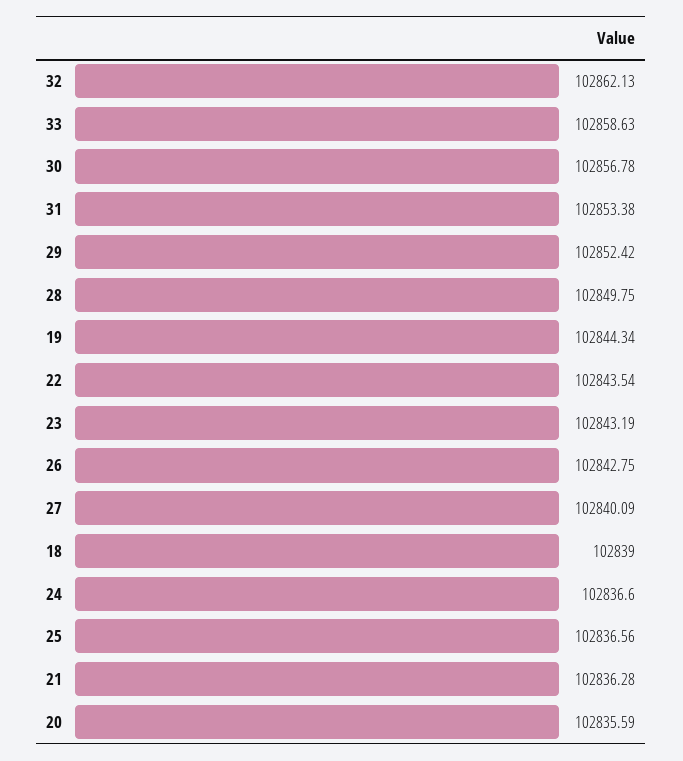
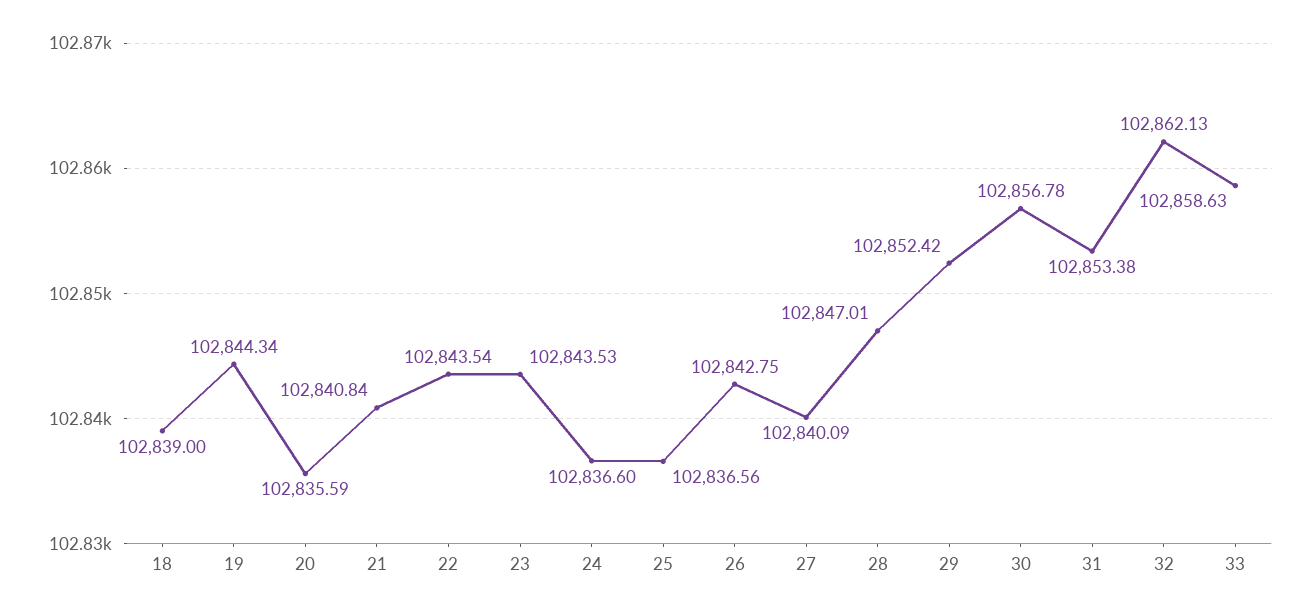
28: 102849.75 -> 102847.01
23: 102843.19 -> 102843.53
21: 102836.28 -> 102840.84

